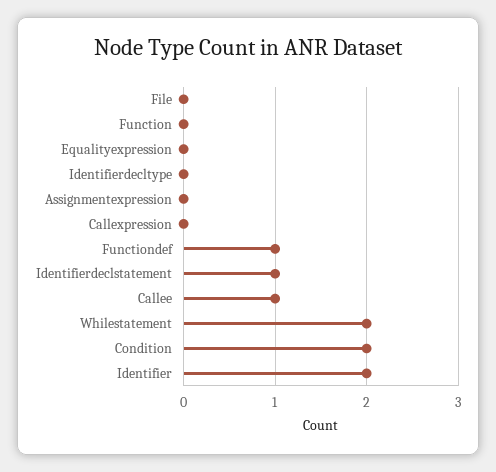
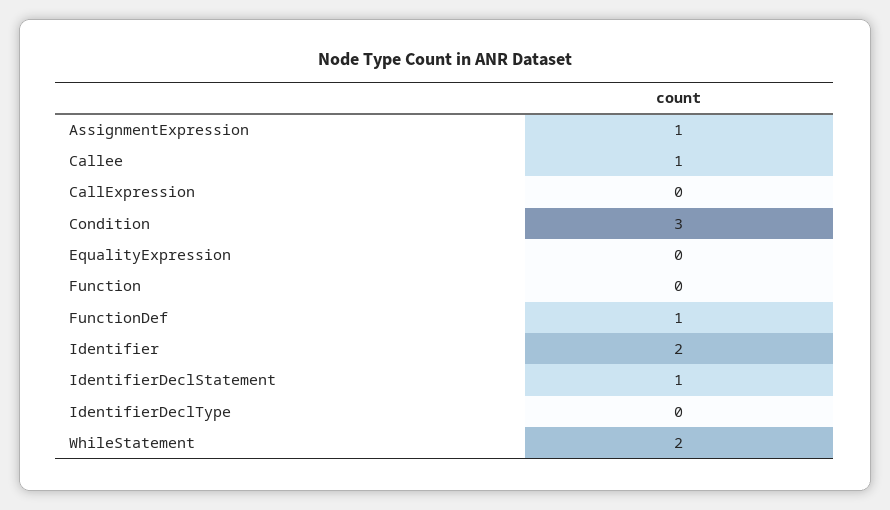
File: 0 -> none
Assignmentexpression: 0 -> 1
Condition: 2 -> 3

